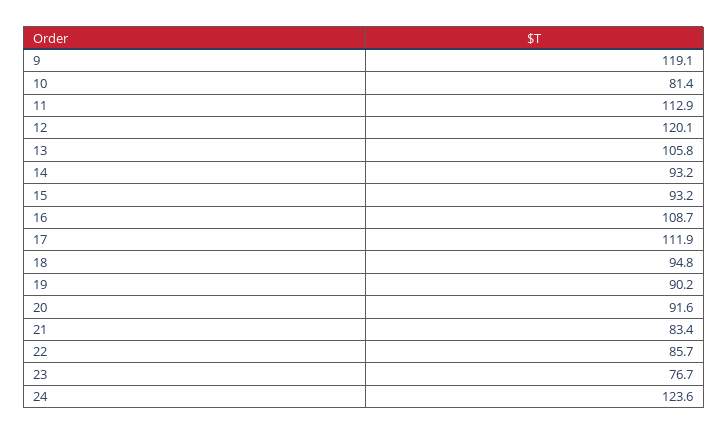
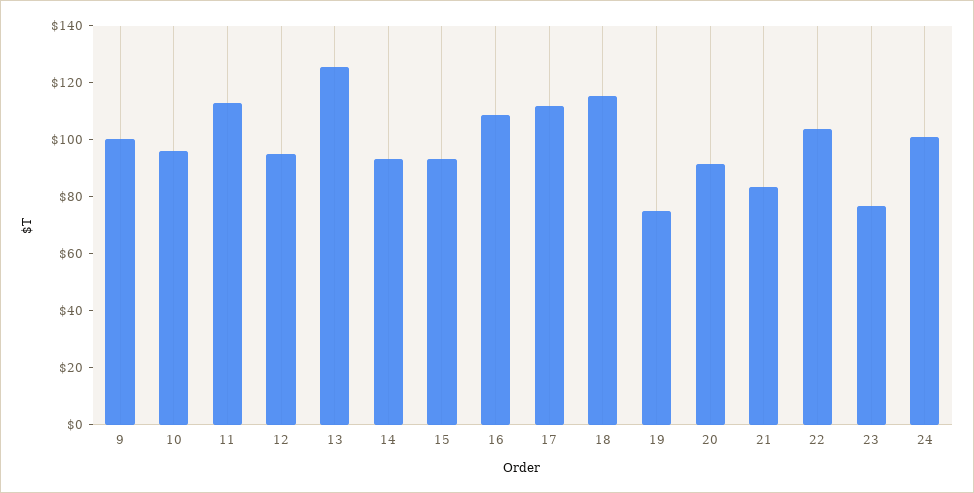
9: 119.1 -> 100
10: 81.4 -> 95
12: 120.1 -> 95
13: 105.8 -> 125
18: 94.8 -> 115
19: 90.2 -> 75
22: 85.7 -> 105
24: 123.6 -> 100

